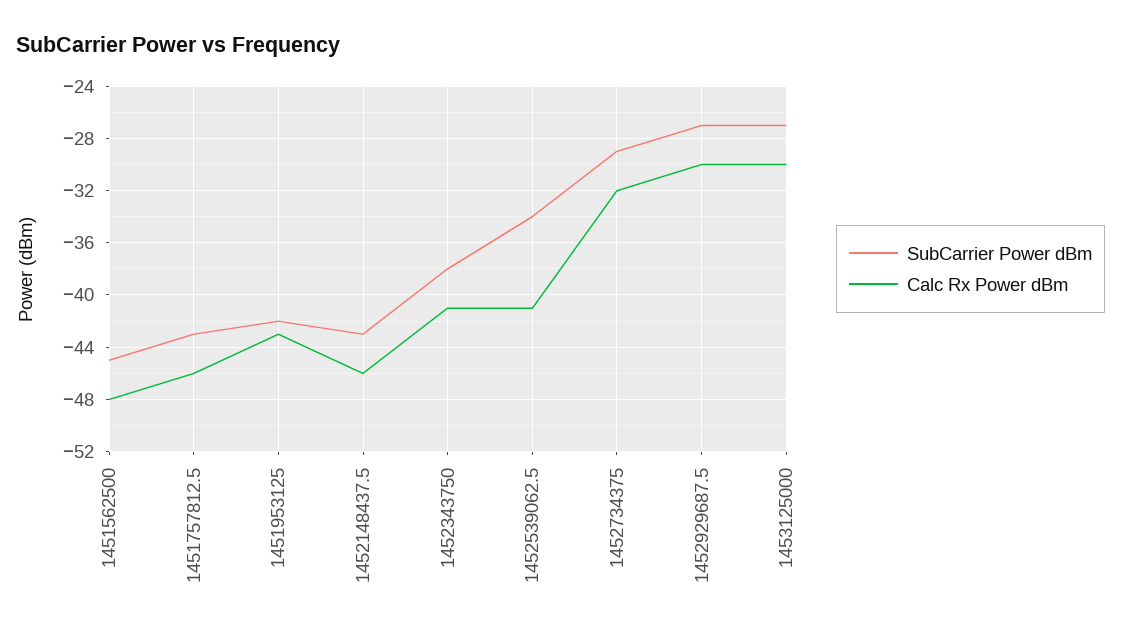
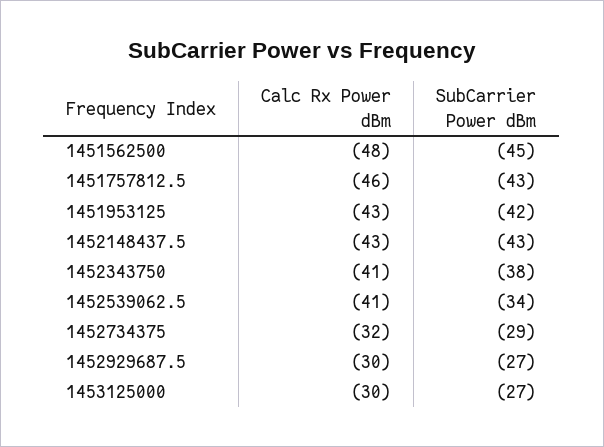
Calc Rx Power dBm, 1452148437.5: -46 -> -43

